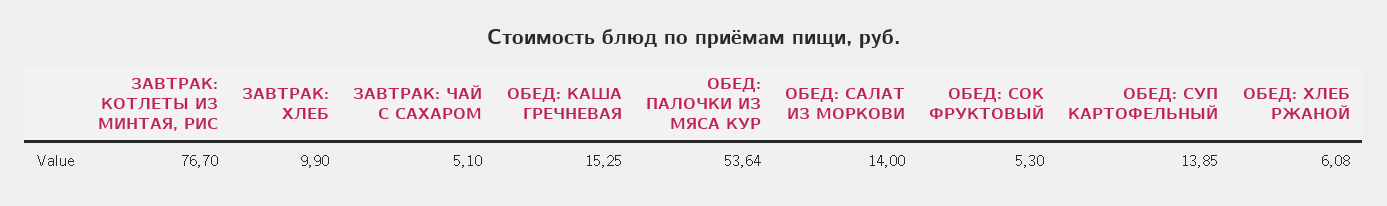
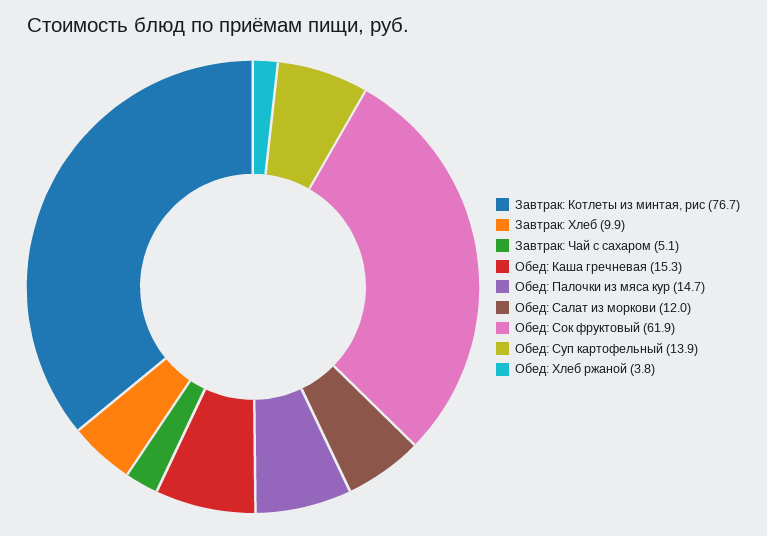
ОБЕД: ПАЛОЧКИ ИЗ МЯСА КУР: 53.64 -> 14.7
ОБЕД: САЛАТ ИЗ МОРКОВИ: 14 -> 12
ОБЕД: СОК ФРУКТОВЫЙ: 5.3 -> 61.9
ОБЕД: ХЛЕБ РЖАНОЙ: 6.08 -> 3.8

